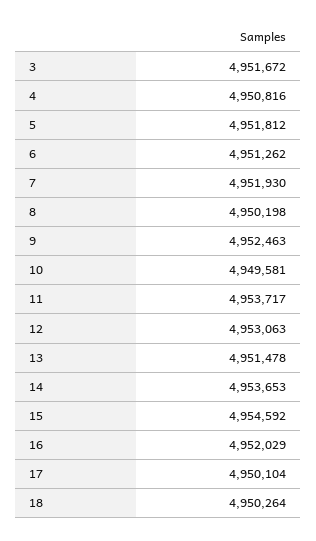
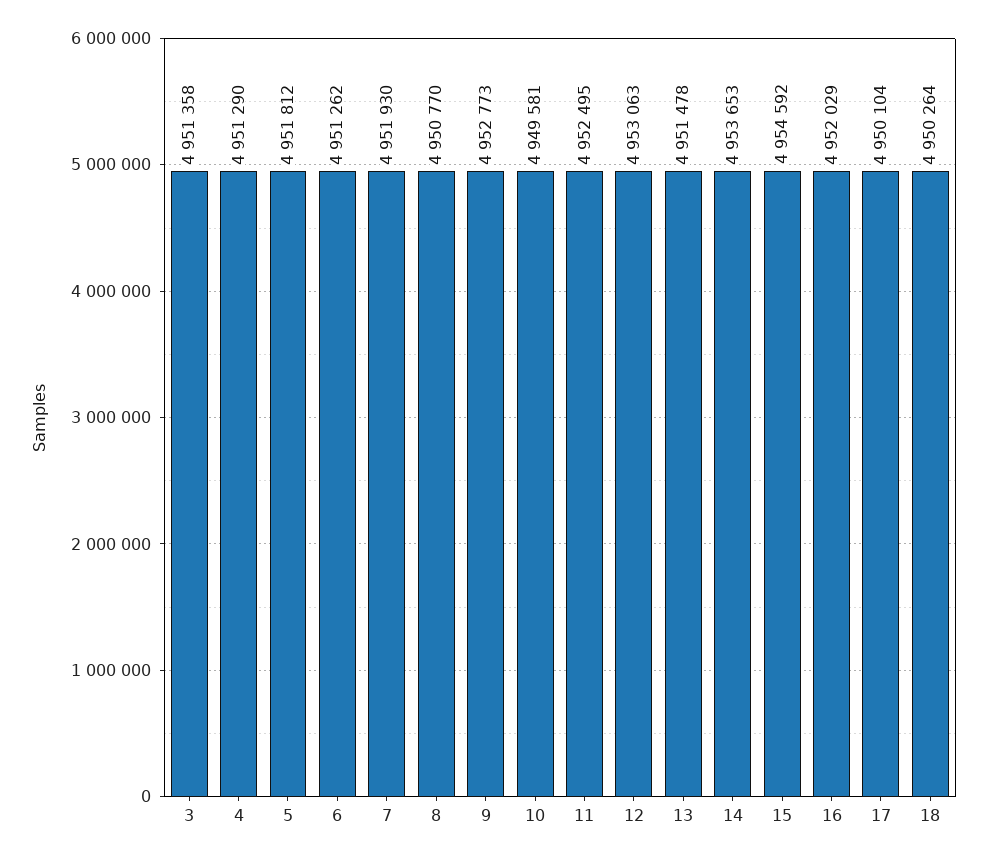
3: 4951672 -> 4951358
4: 4950816 -> 4951290
8: 4950198 -> 4950770
9: 4952463 -> 4952773
11: 4953717 -> 4952495

